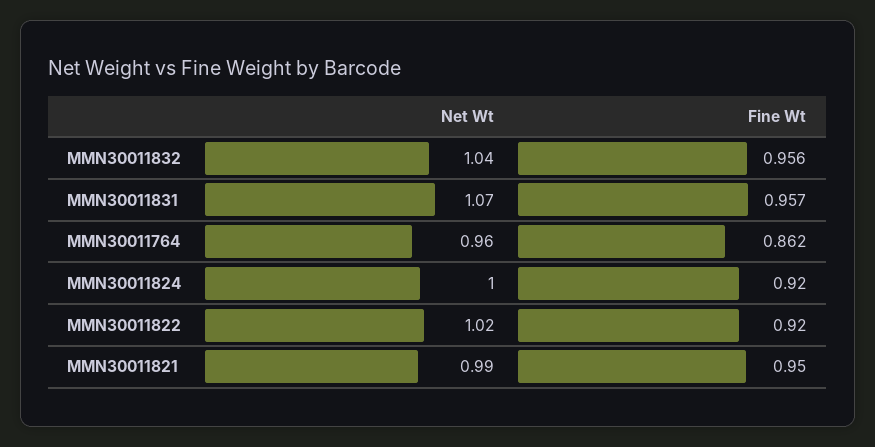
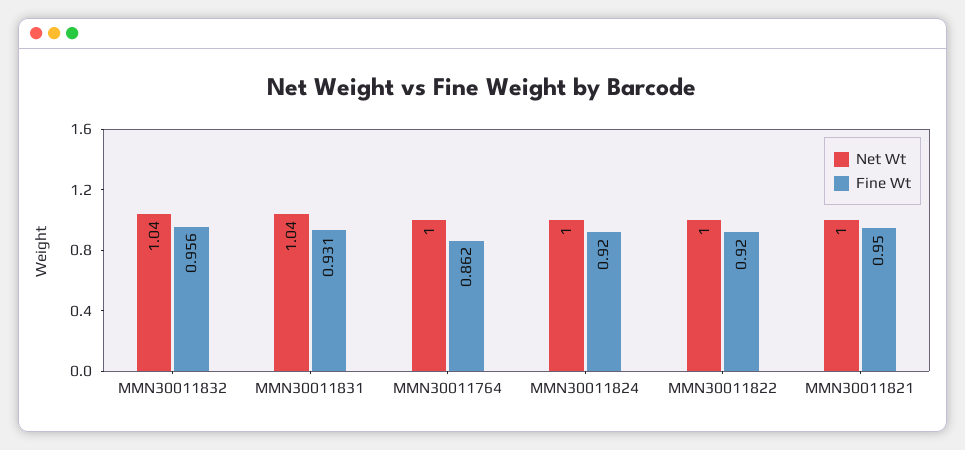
Net Wt, MMN30011831: 1.07 -> 1.04
Fine Wt, MMN30011831: 0.957 -> 0.931
Net Wt, MMN30011764: 0.96 -> 1
Net Wt, MMN30011822: 1.02 -> 1
Net Wt, MMN30011821: 0.99 -> 1

